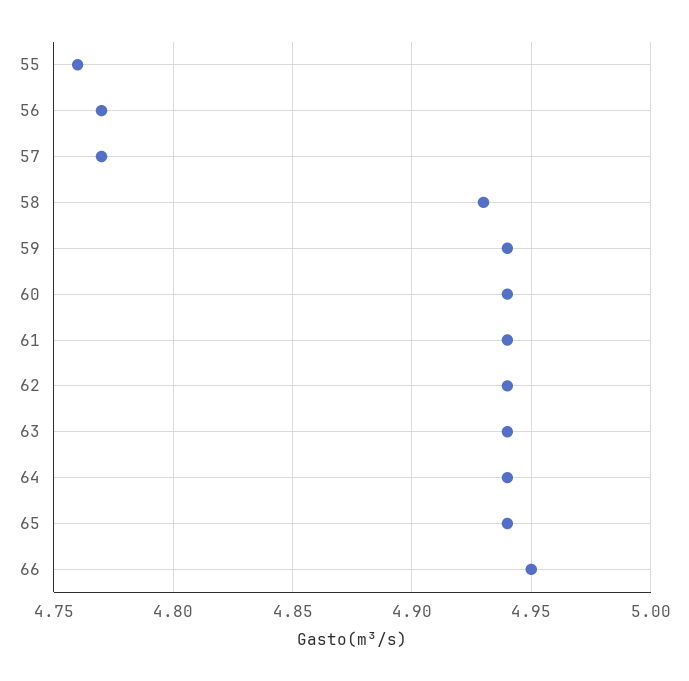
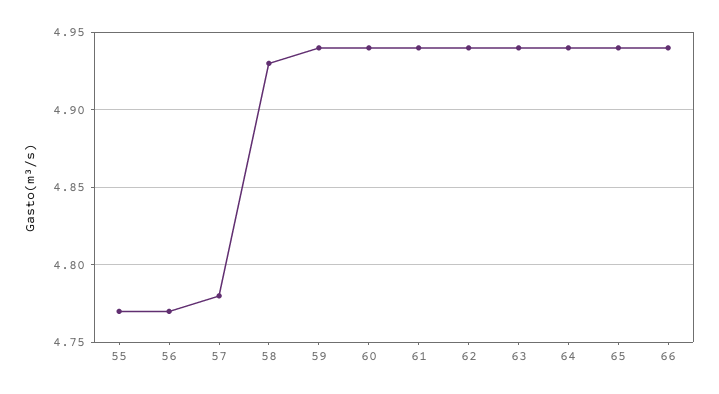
55: 4.76 -> 4.77
57: 4.77 -> 4.78
66: 4.95 -> 4.94

